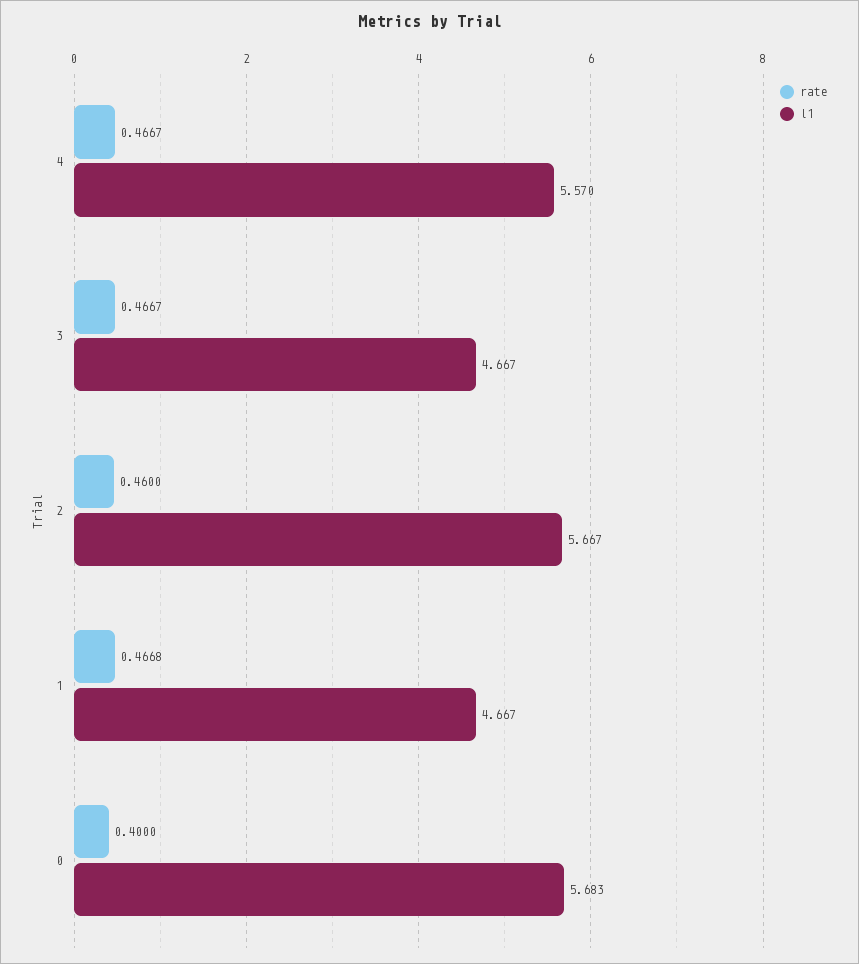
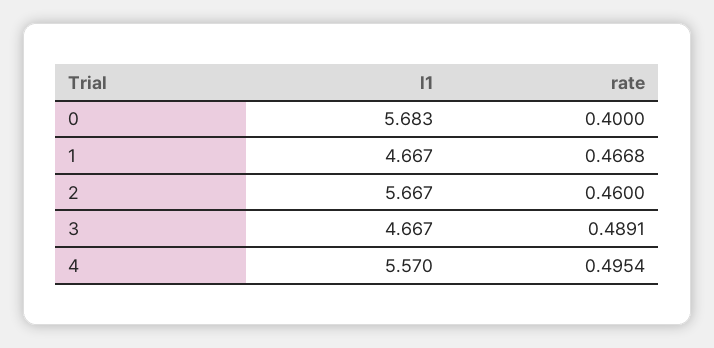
rate, 4: 0.4667 -> 0.4954
rate, 3: 0.4667 -> 0.4891

